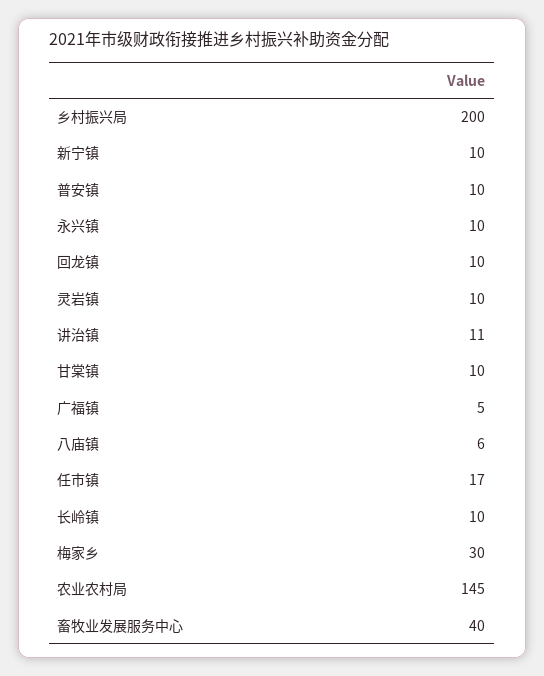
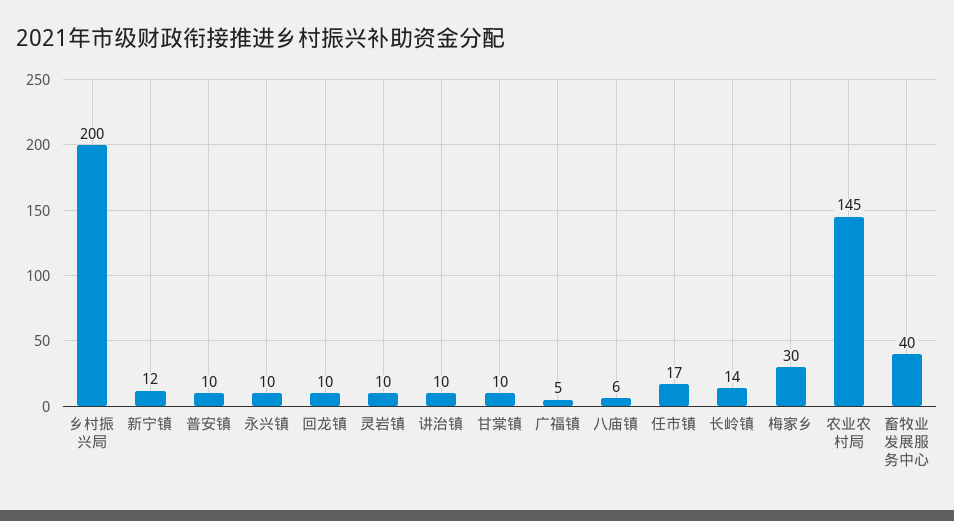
新宁镇: 10 -> 12
讲治镇: 11 -> 10
长岭镇: 10 -> 14

